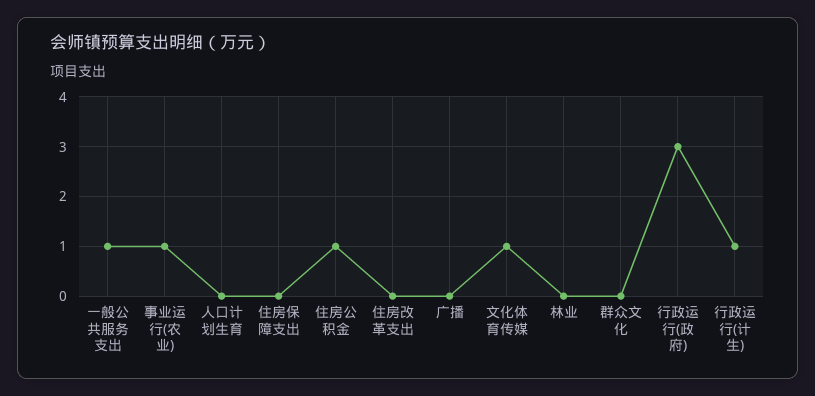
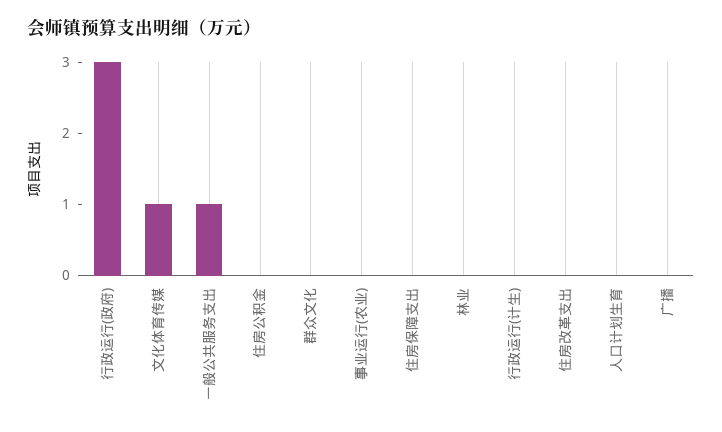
事业运行(农业): 1 -> 0
住房公积金: 1 -> 0
行政运行(计生): 1 -> 0

